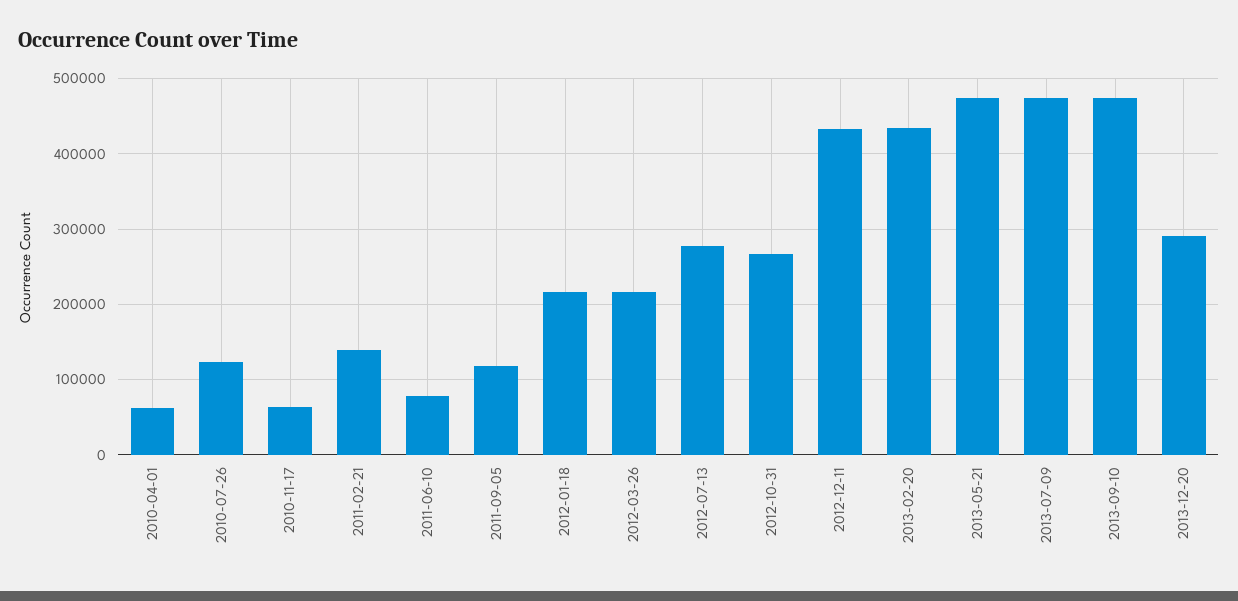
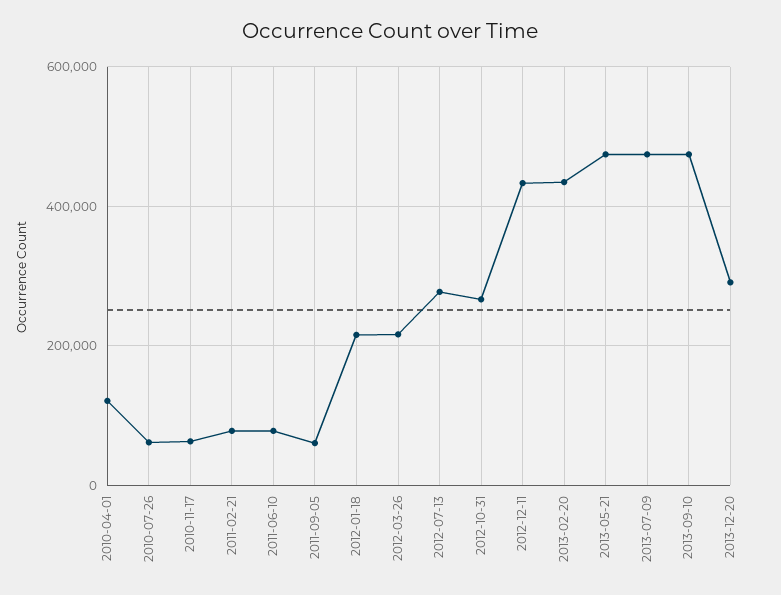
2010-04-01: 60000 -> 120000
2010-07-26: 120000 -> 60000
2011-02-21: 140000 -> 80000
2011-09-05: 120000 -> 60000

